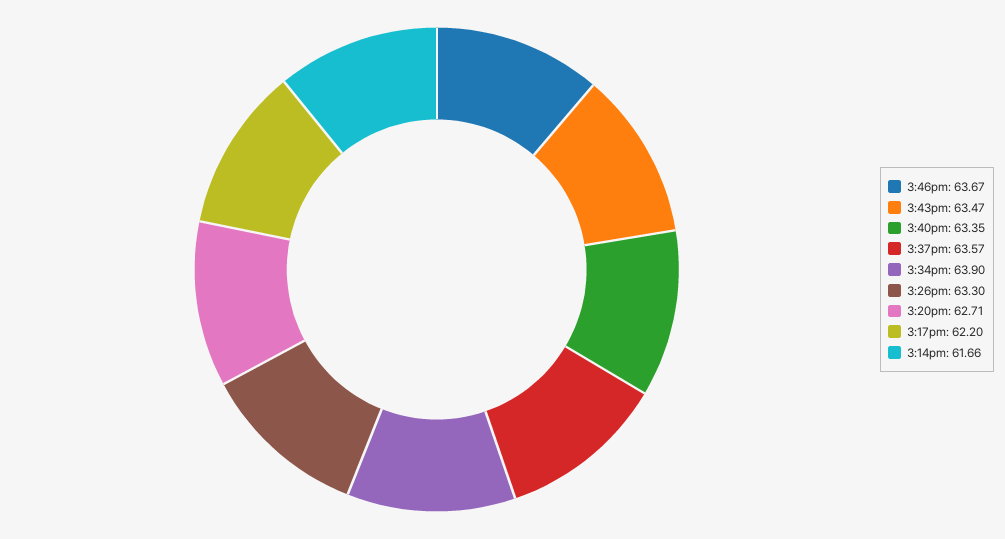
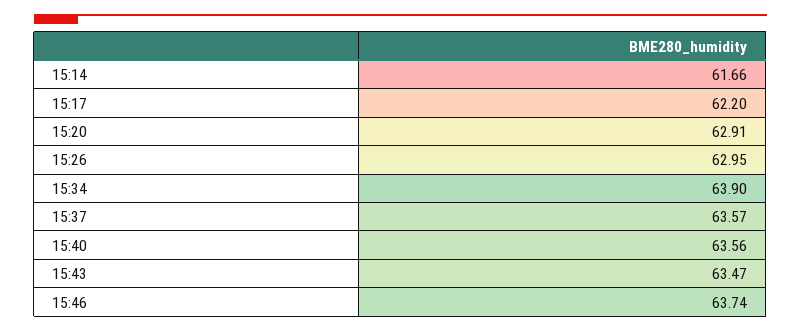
3:46pm: 63.67 -> 63.74
3:40pm: 63.35 -> 63.56
3:26pm: 63.3 -> 62.95
3:20pm: 62.71 -> 62.91

